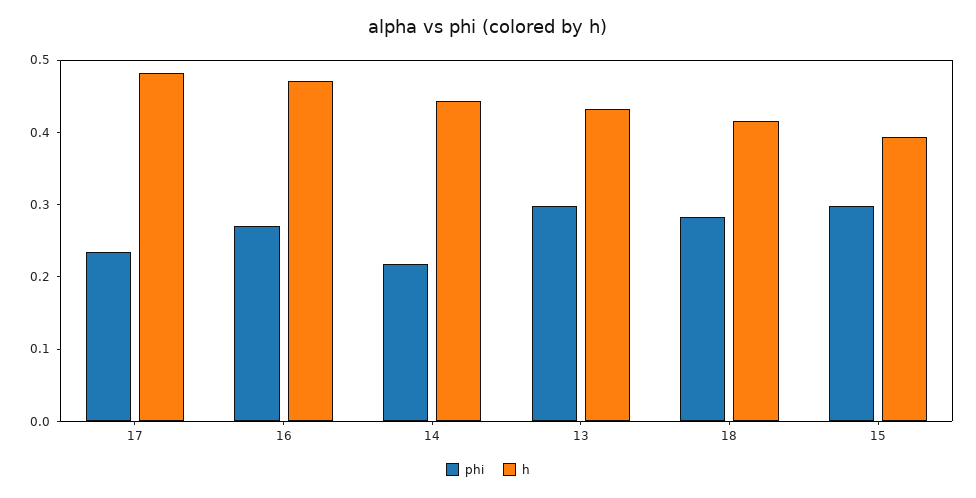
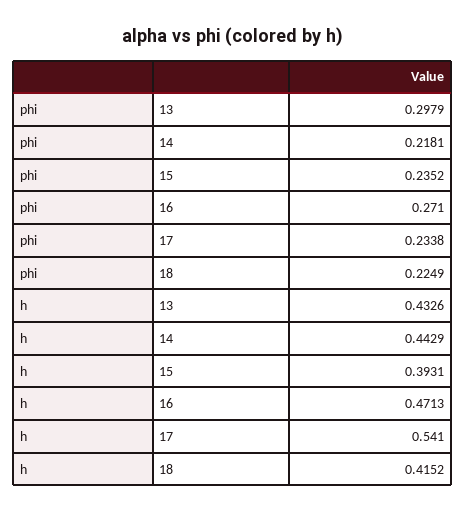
h, 17: 0.48 -> 0.541
phi, 18: 0.28 -> 0.2249
phi, 15: 0.3 -> 0.2352

